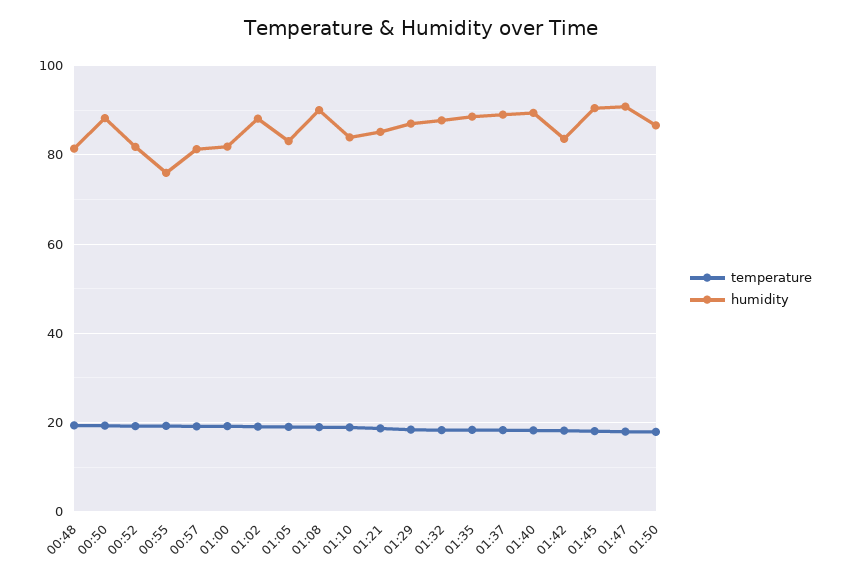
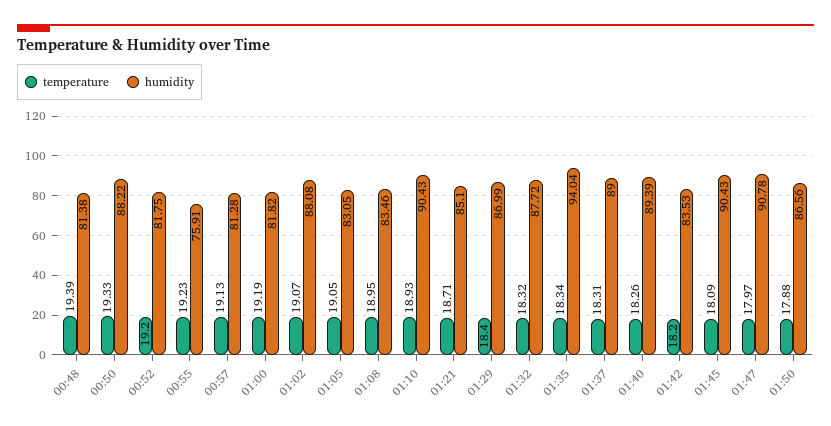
humidity, 01:08: 90 -> 83.46
humidity, 01:10: 84 -> 90.43
humidity, 01:35: 88 -> 94.04

